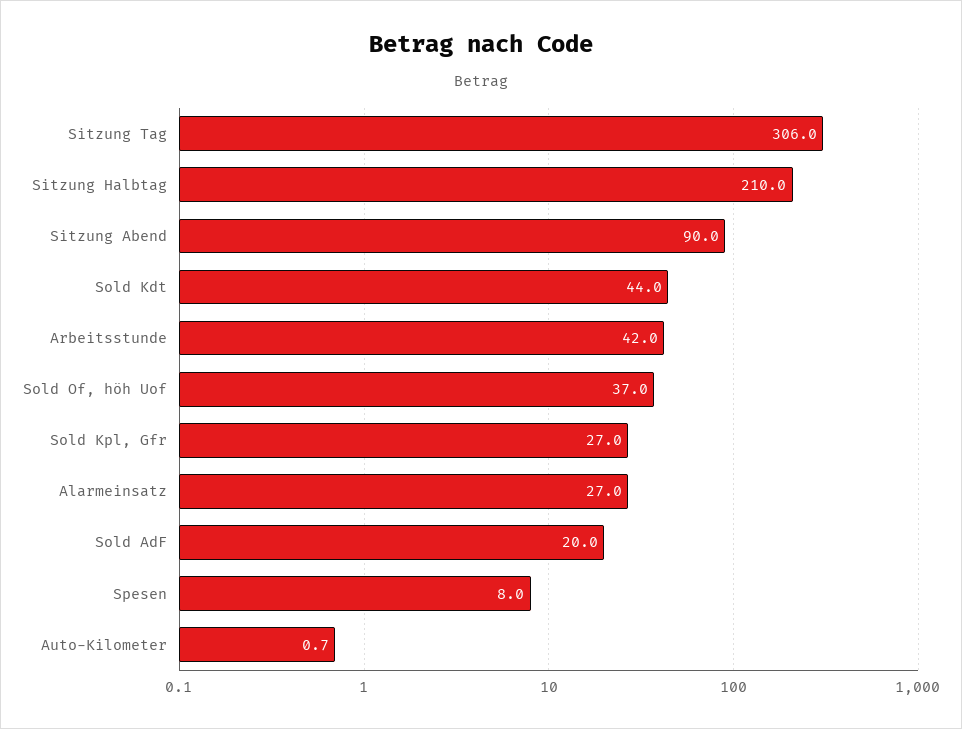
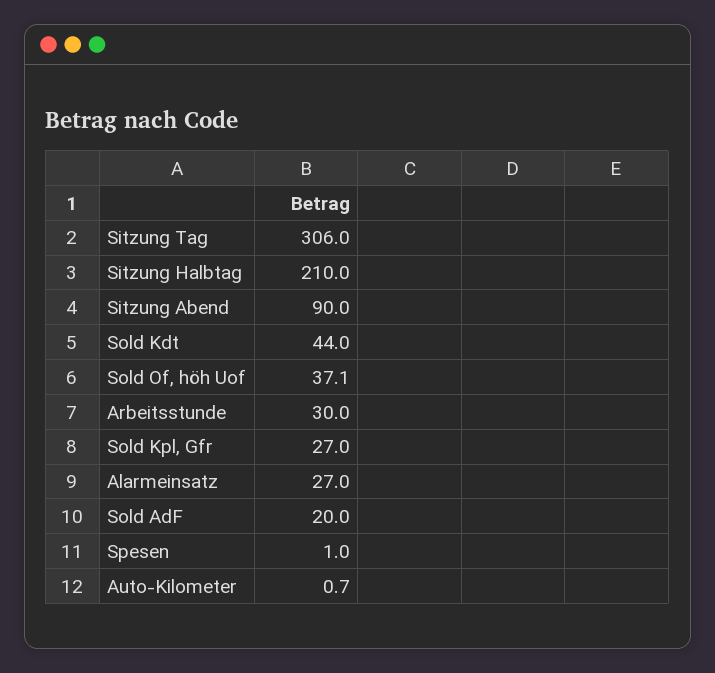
Arbeitsstunde: 42 -> 30
Sold Of, höh Uof: 37 -> 37.1
Spesen: 8 -> 1

